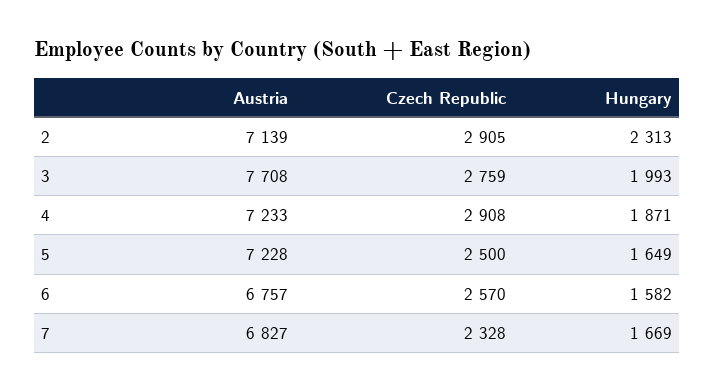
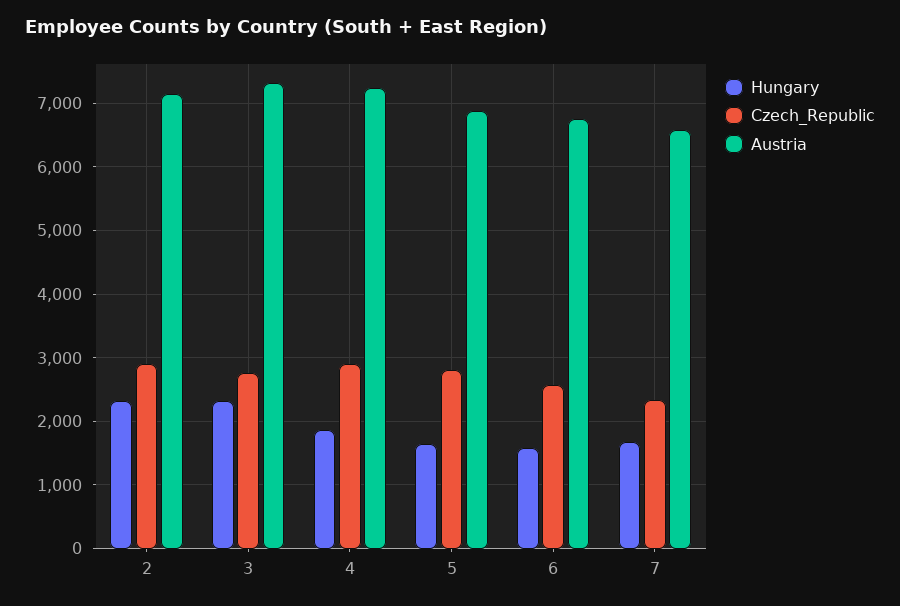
Austria, 3: 7708 -> 7300
Hungary, 3: 1993 -> 2300
Austria, 5: 7228 -> 6900
Czech Republic, 5: 2500 -> 2800
Austria, 7: 6827 -> 6600

